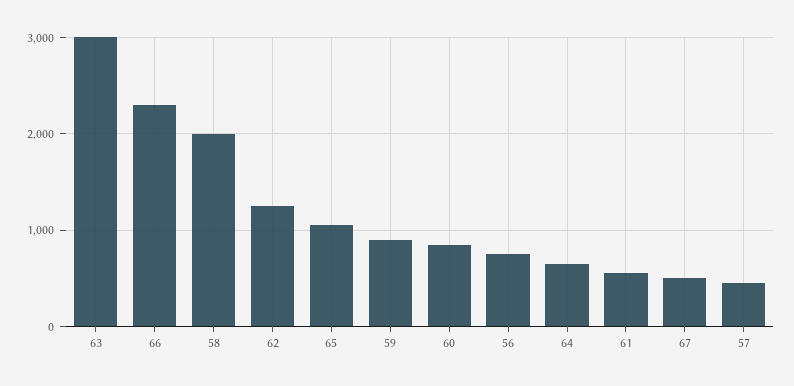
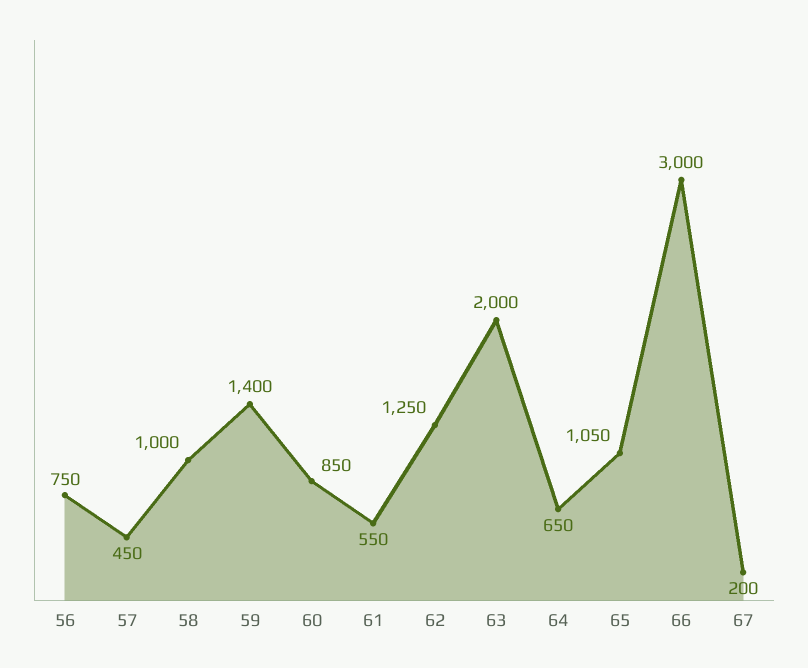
63: 3000 -> 2000
66: 2300 -> 3000
58: 2000 -> 1000
59: 900 -> 1400
67: 500 -> 200

